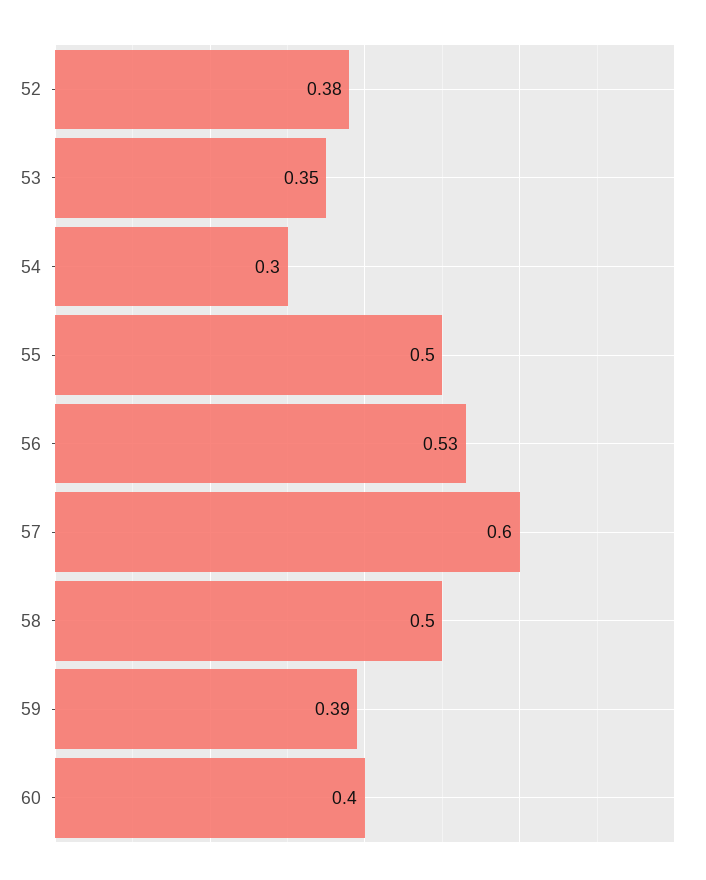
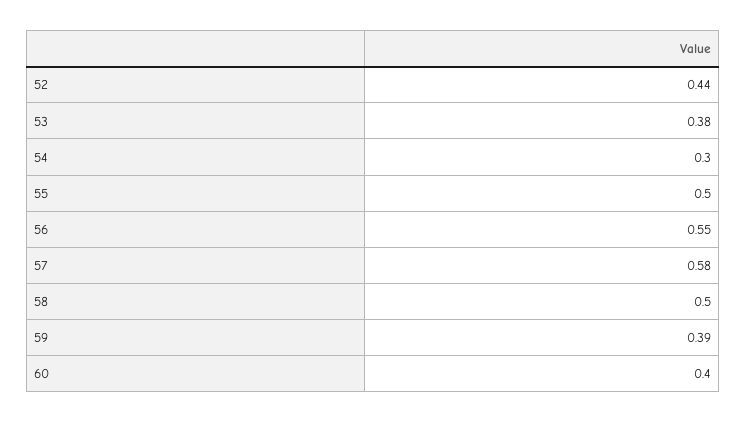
52: 0.38 -> 0.44
53: 0.35 -> 0.38
56: 0.53 -> 0.55
57: 0.6 -> 0.58

